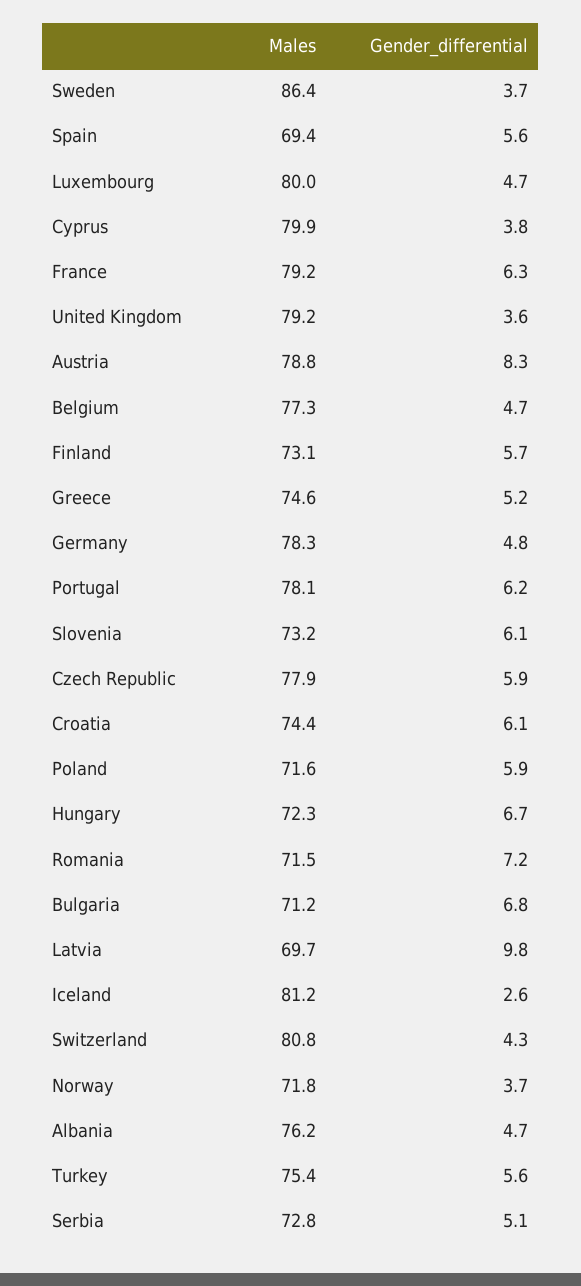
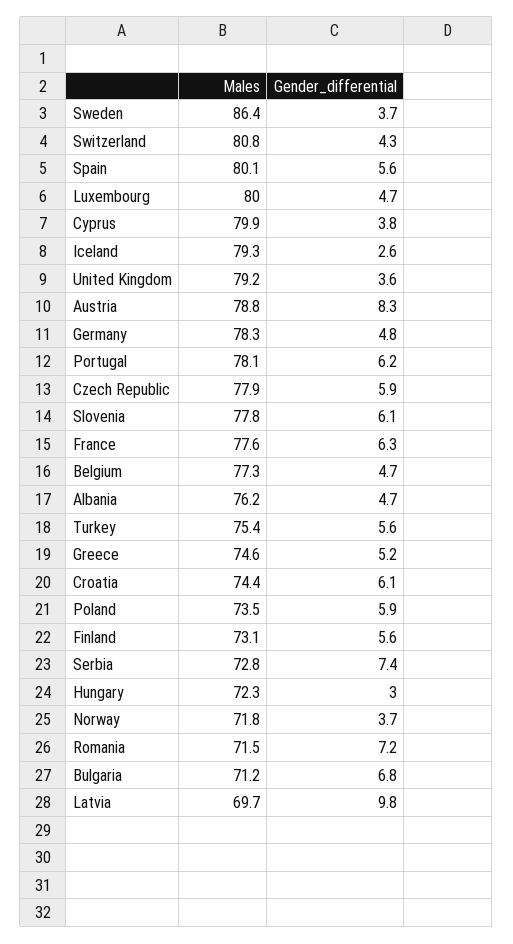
Males, Spain: 69.4 -> 80.1
Males, France: 79.2 -> 77.6
Gender_differential, Finland: 5.7 -> 5.6
Males, Slovenia: 73.2 -> 77.8
Males, Poland: 71.6 -> 73.5
Gender_differential, Hungary: 6.7 -> 3
Males, Iceland: 81.2 -> 79.3
Gender_differential, Serbia: 5.1 -> 7.4

